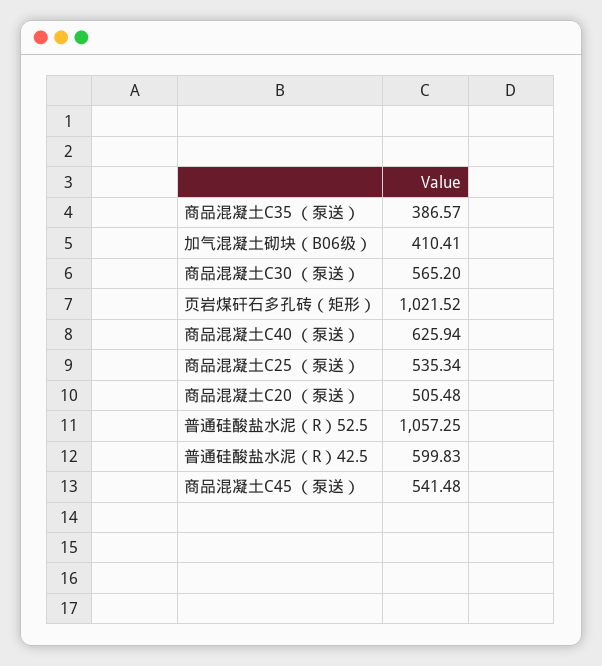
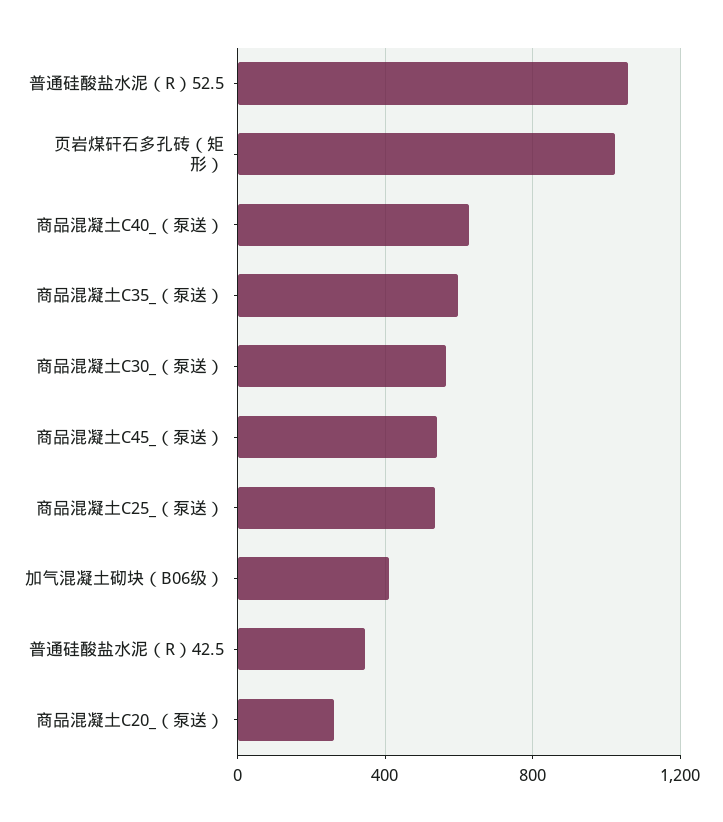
商品混凝土C35 （泵送）: 386.57 -> 600
商品混凝土C20 （泵送）: 505.48 -> 250
普通硅酸盐水泥（R）42.5: 599.83 -> 350

